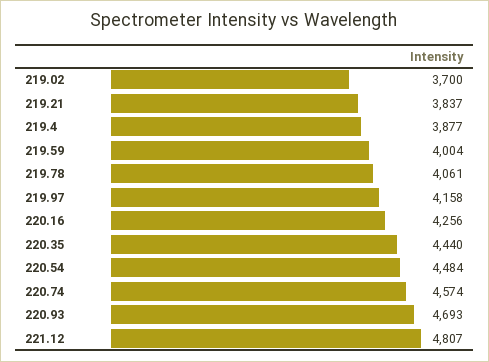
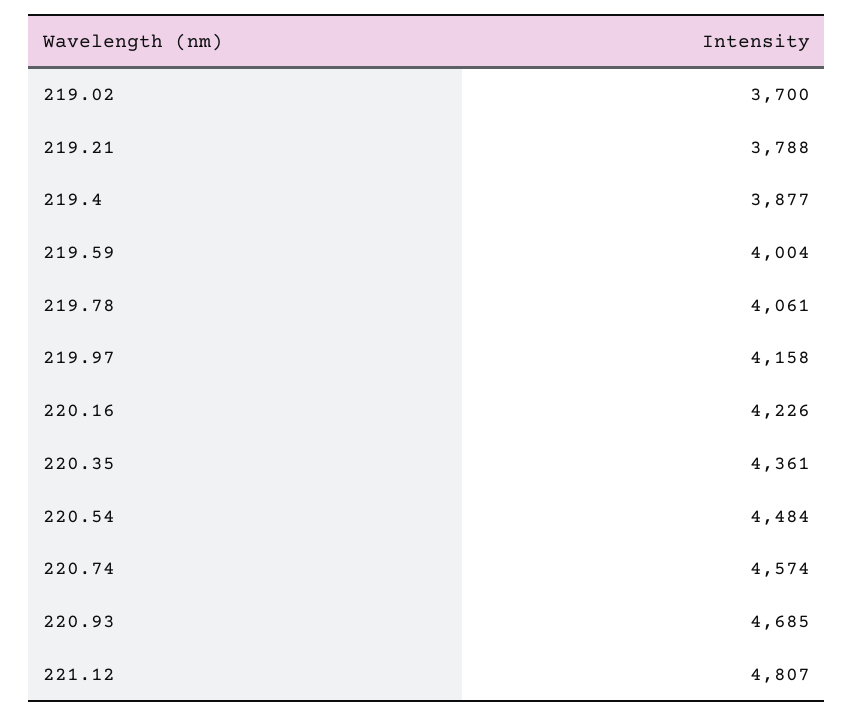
219.21: 3837 -> 3788
220.16: 4256 -> 4226
220.35: 4440 -> 4361
220.93: 4693 -> 4685

